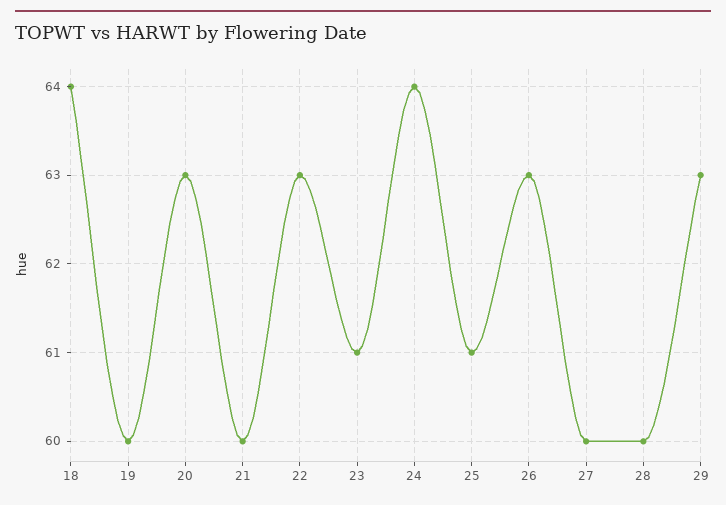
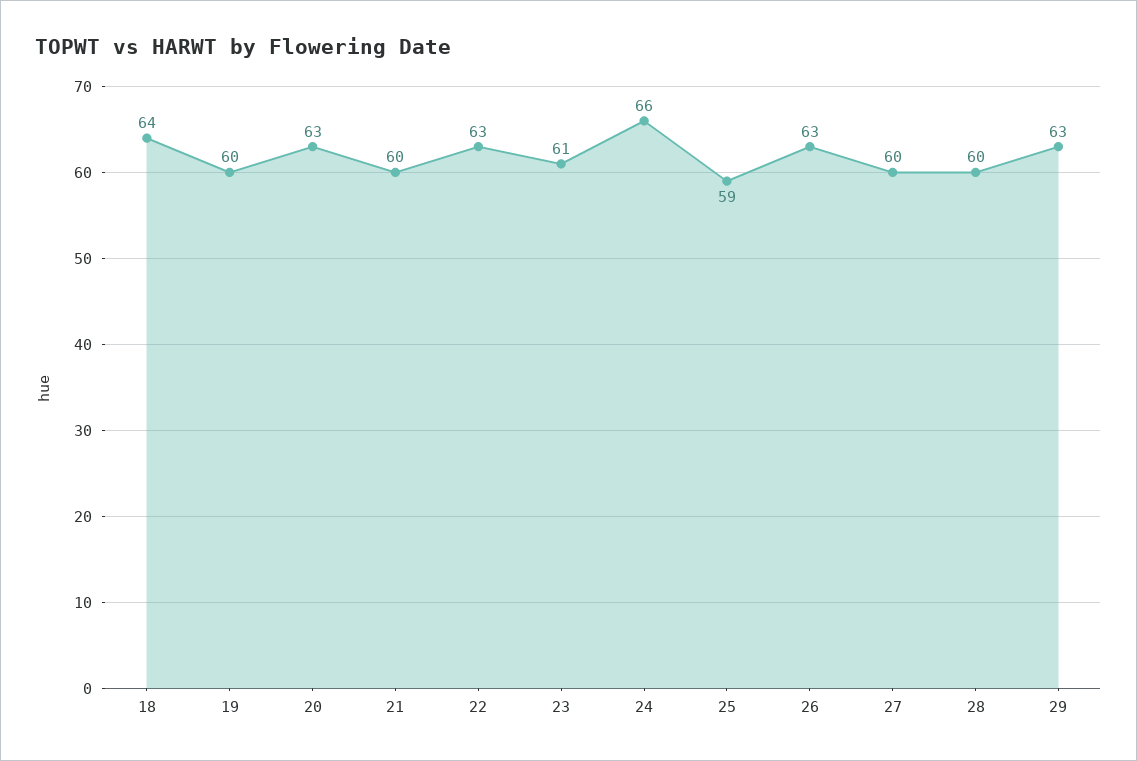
24: 64 -> 66
25: 61 -> 59

